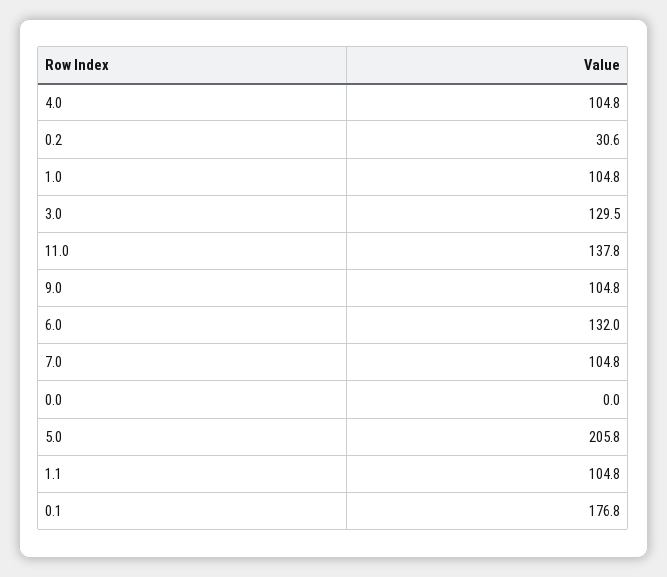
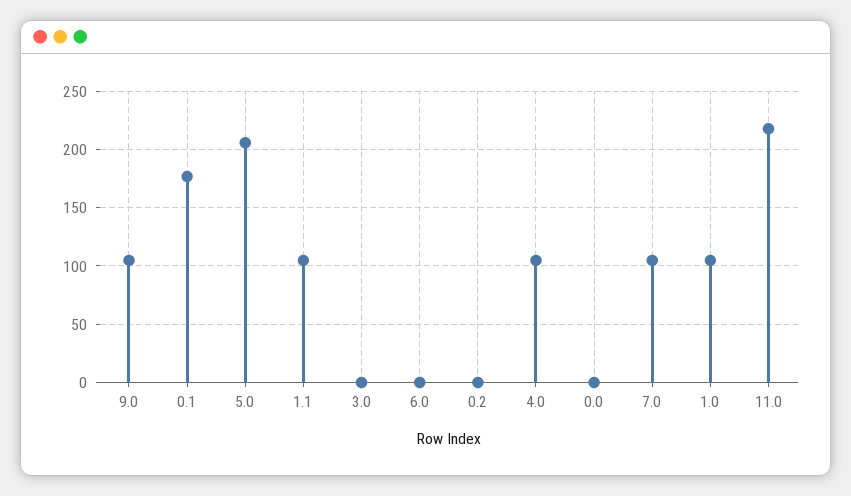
0.2: 30.6 -> 0
3.0: 129.5 -> 0
11.0: 137.8 -> 220
6.0: 132 -> 0

